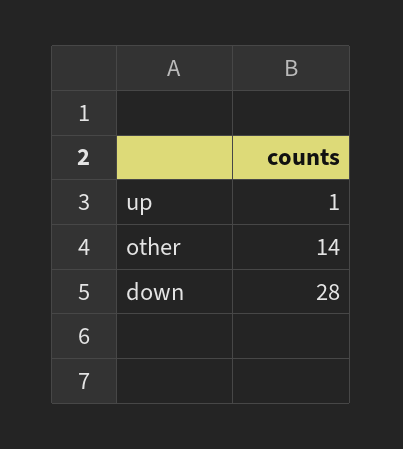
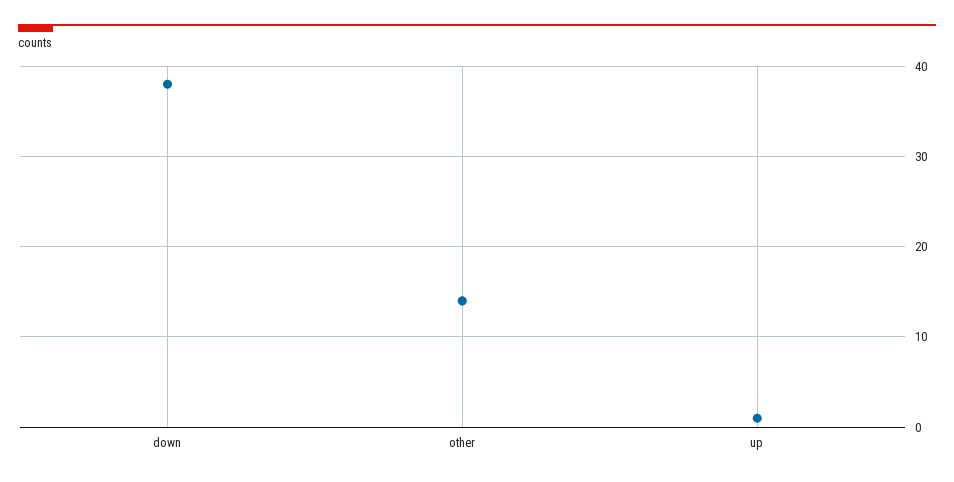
down: 28 -> 38

